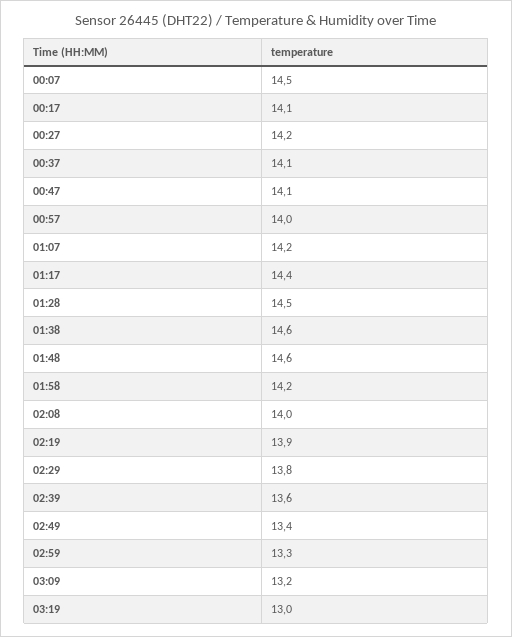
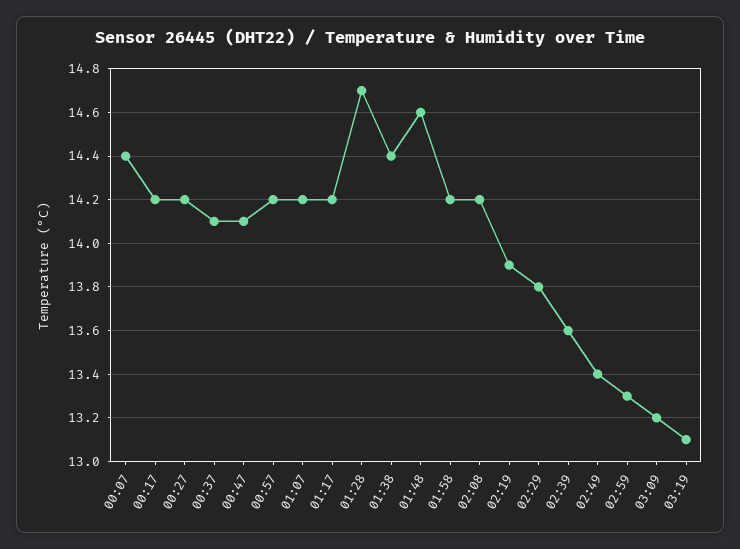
00:07: 14.5 -> 14.4
00:17: 14.1 -> 14.2
00:57: 14 -> 14.2
01:17: 14.4 -> 14.2
01:28: 14.5 -> 14.7
01:38: 14.6 -> 14.4
02:08: 14 -> 14.2
03:19: 13 -> 13.1

